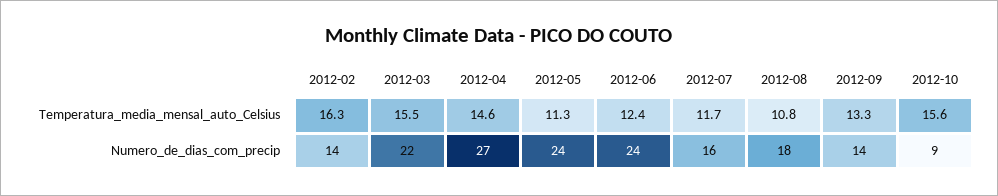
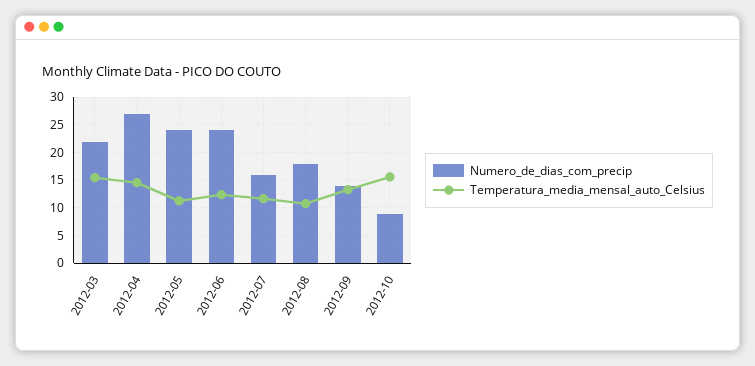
Temperatura_media_mensal_auto_Celsius, 2012-02: 16.3 -> none
Numero_de_dias_com_precip, 2012-02: 14 -> none

